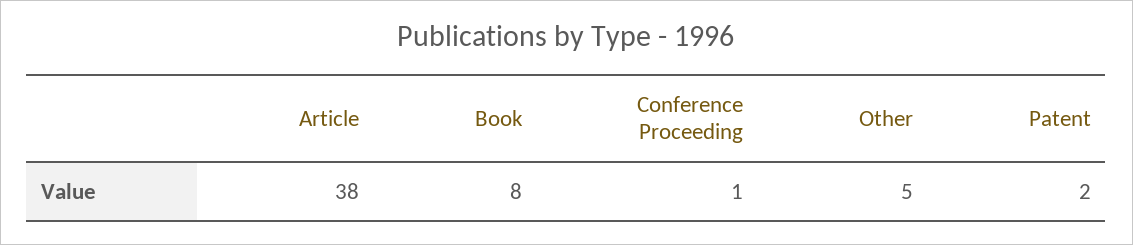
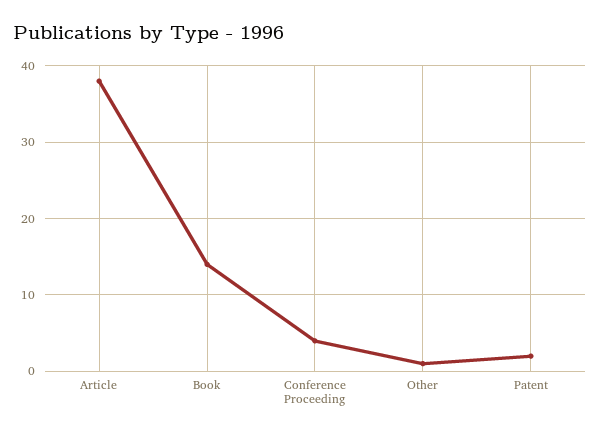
Book: 8 -> 14
Conference Proceeding: 1 -> 4
Other: 5 -> 1

